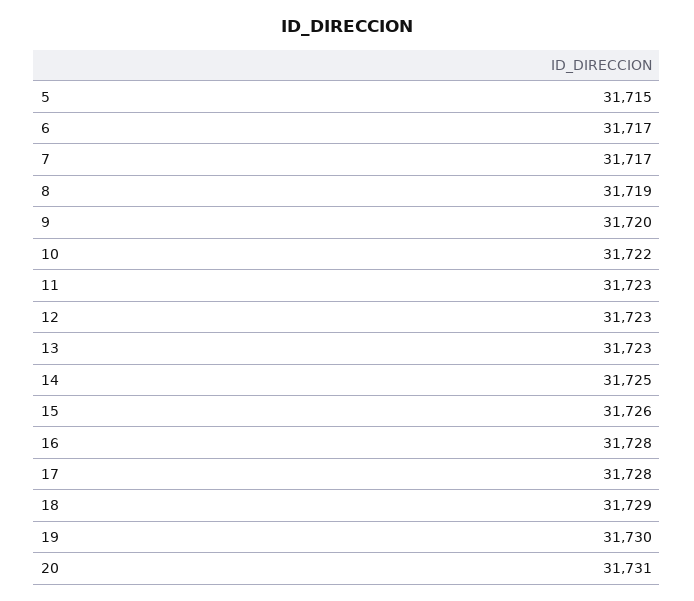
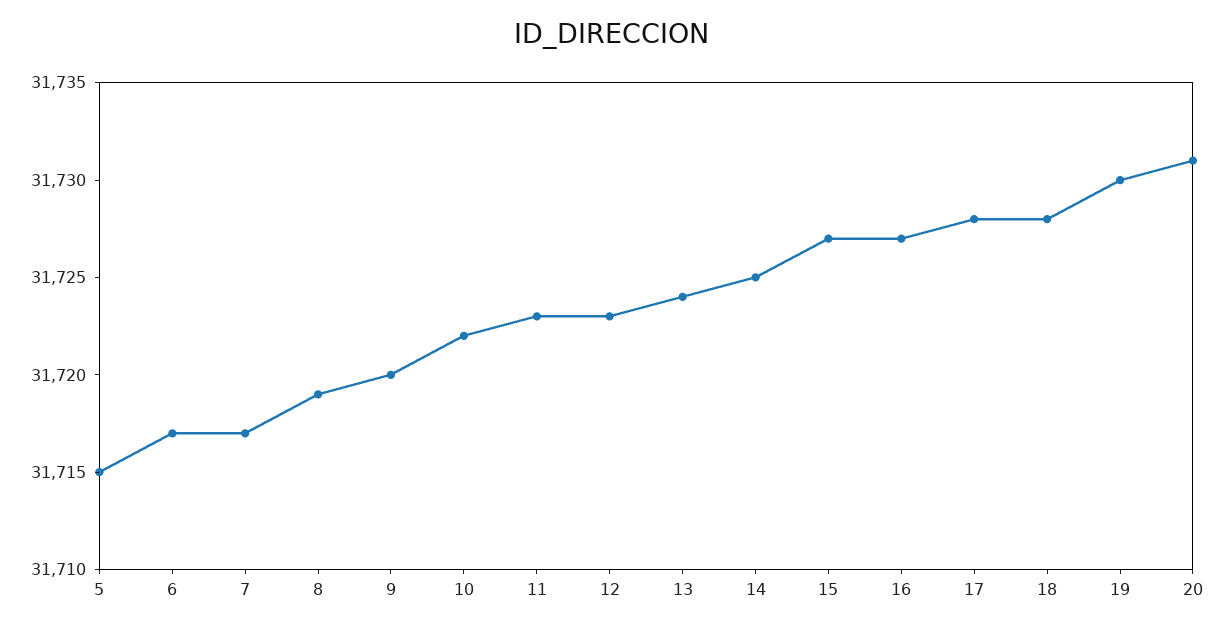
13: 31723 -> 31724
15: 31726 -> 31727
16: 31728 -> 31727
18: 31729 -> 31728

